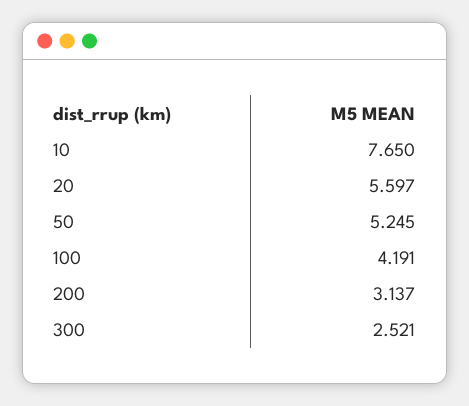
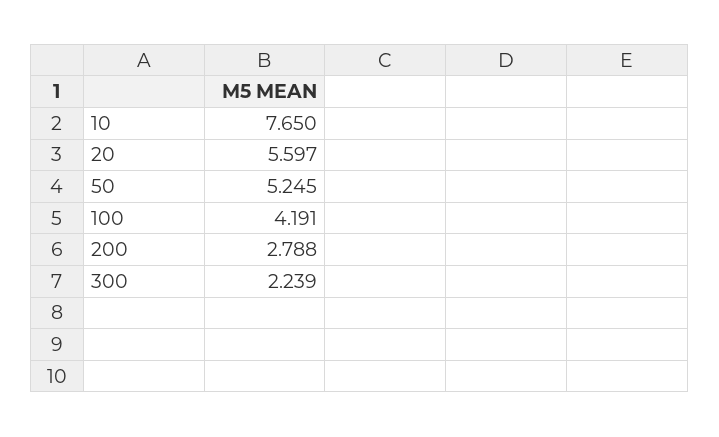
200: 3.137 -> 2.788
300: 2.521 -> 2.239

